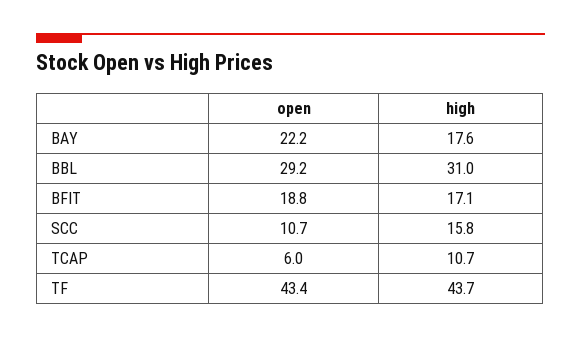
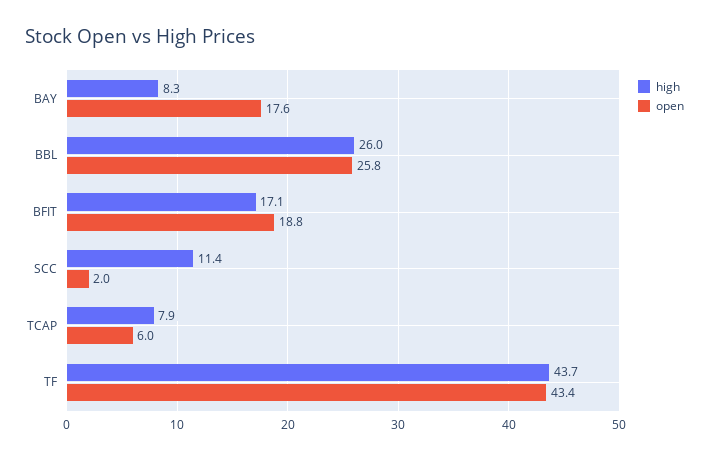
open, BAY: 22.2 -> 17.6
high, BAY: 17.6 -> 8.3
open, BBL: 29.2 -> 25.8
high, BBL: 31 -> 26
open, SCC: 10.7 -> 2
high, SCC: 15.8 -> 11.4
high, TCAP: 10.7 -> 7.9

